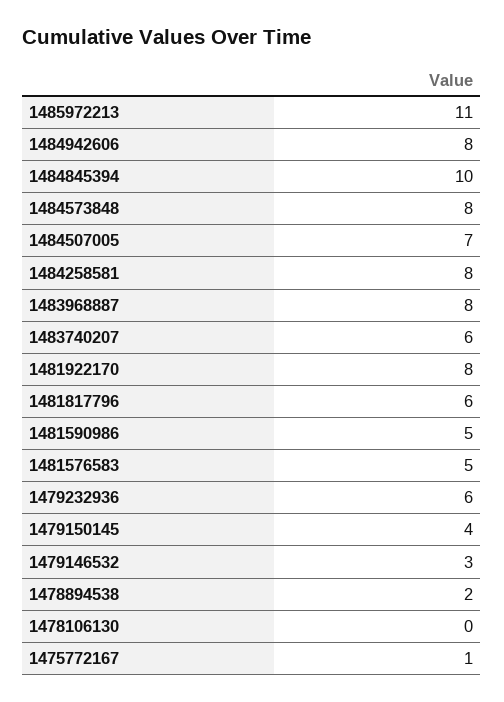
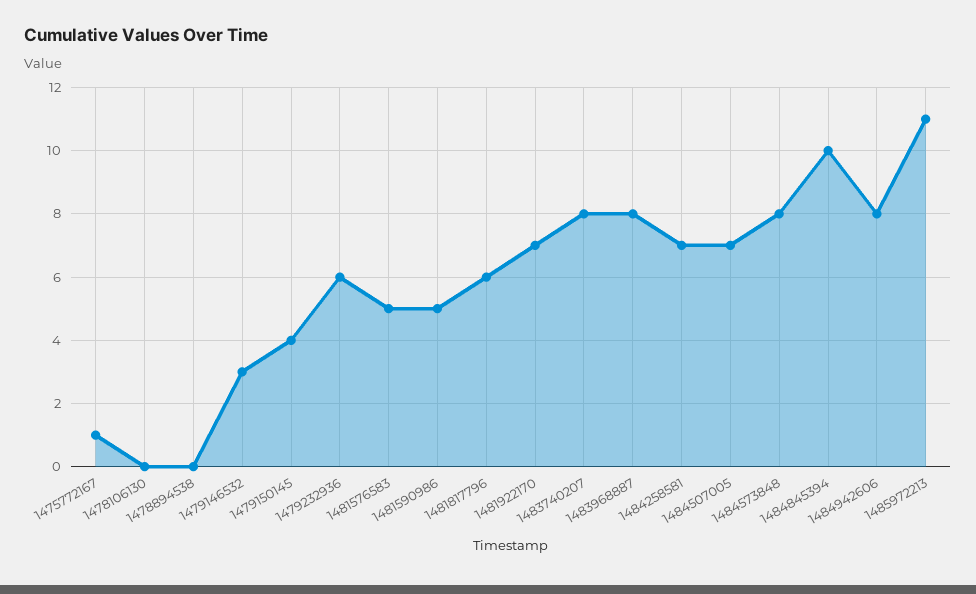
1484258581: 8 -> 7
1483740207: 6 -> 8
1481922170: 8 -> 7
1478894538: 2 -> 0

